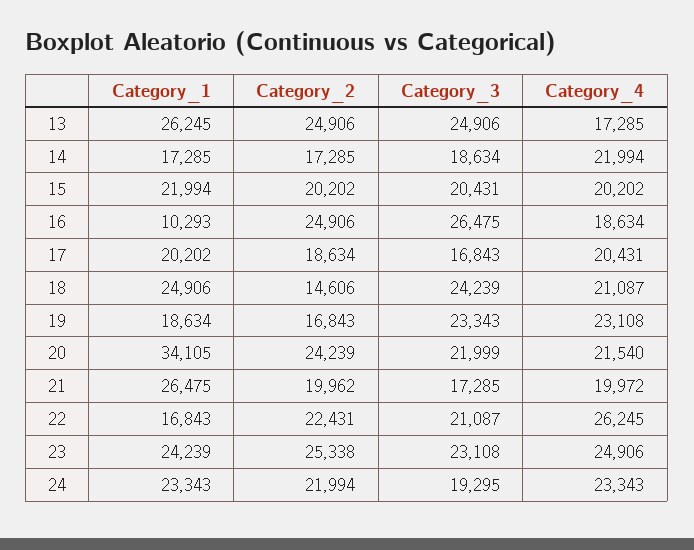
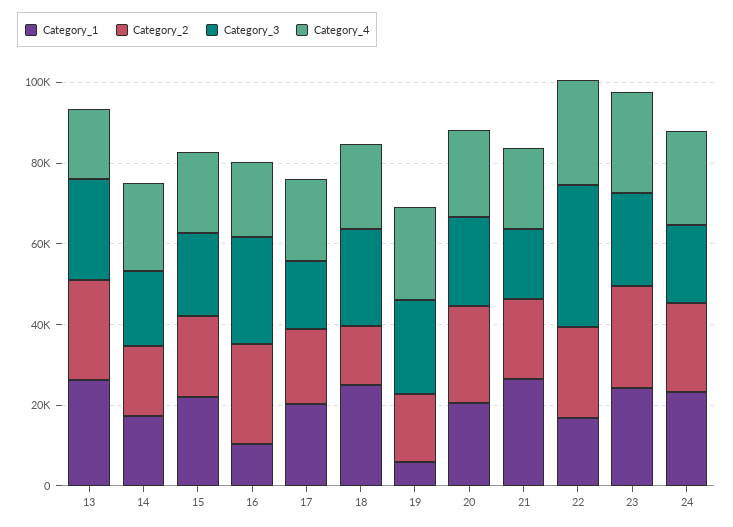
Category_1, 19: 18634 -> 5000
Category_1, 20: 34105 -> 20000
Category_3, 22: 21087 -> 35000

